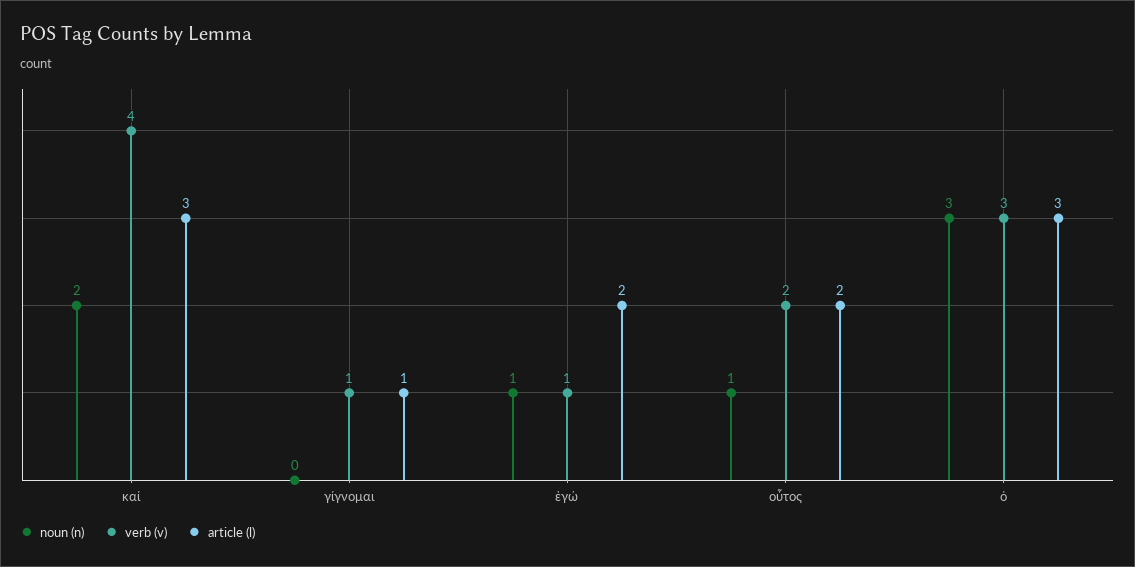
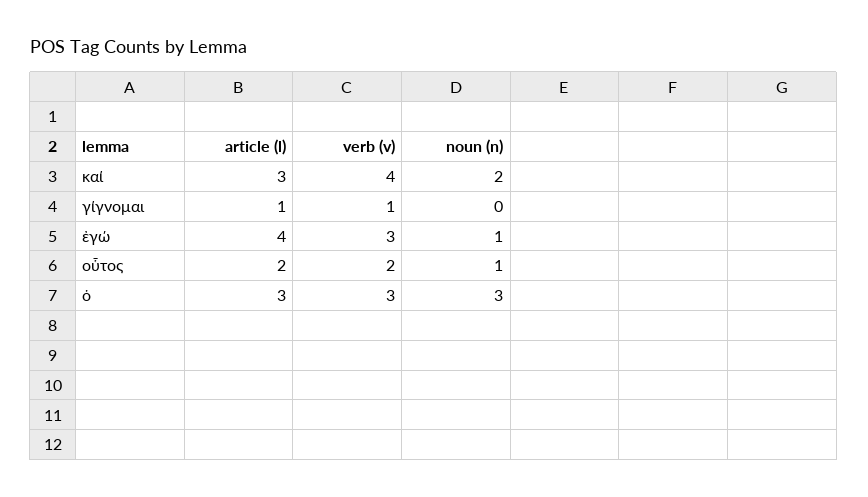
verb (v), ἐγώ: 1 -> 3
article (l), ἐγώ: 2 -> 4

